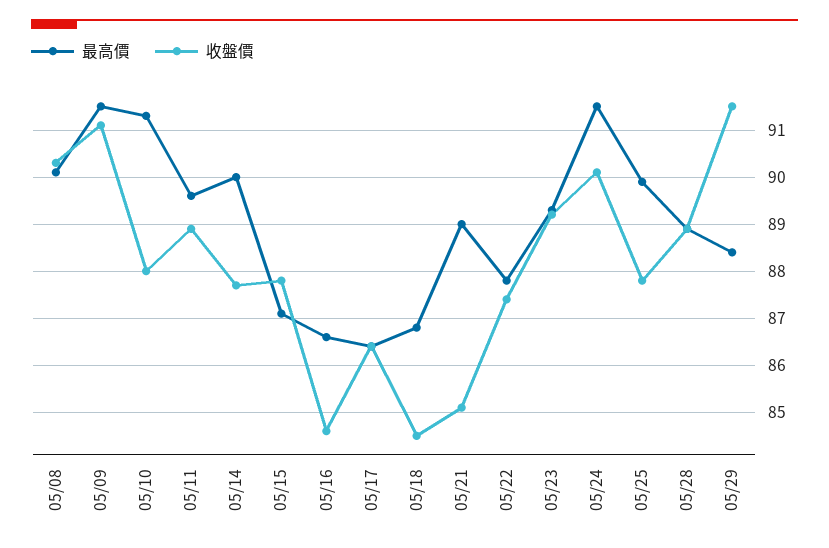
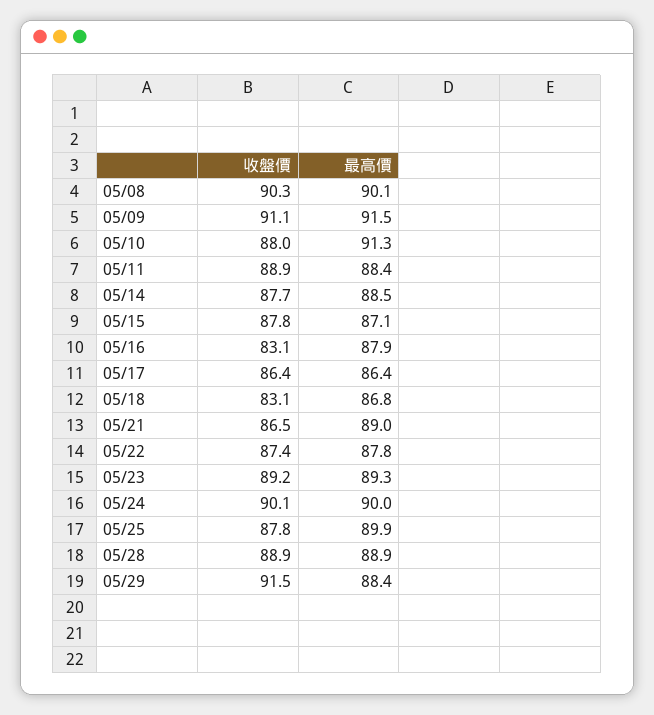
最高價, 05/11: 89.5 -> 88.4
最高價, 05/14: 90 -> 88.5
最高價, 05/16: 86.5 -> 87.9
收盤價, 05/16: 84.5 -> 83.1
收盤價, 05/18: 84.5 -> 83.1
收盤價, 05/21: 85 -> 86.5
最高價, 05/24: 91.5 -> 90

